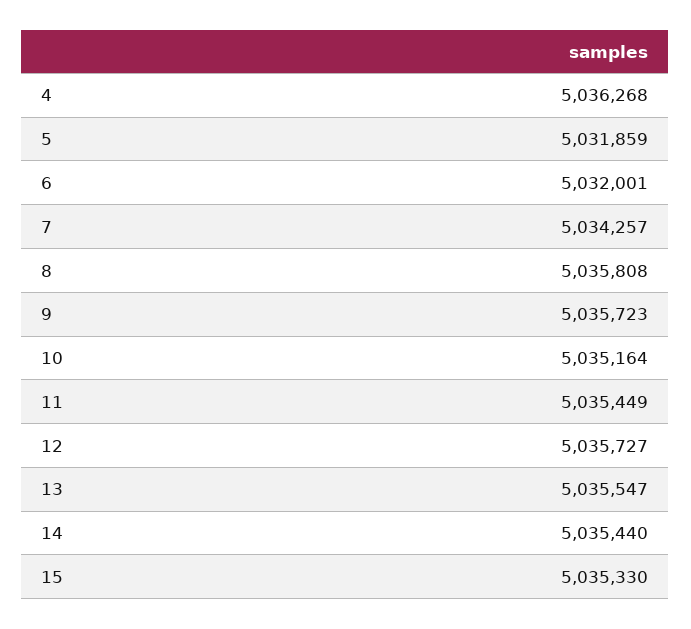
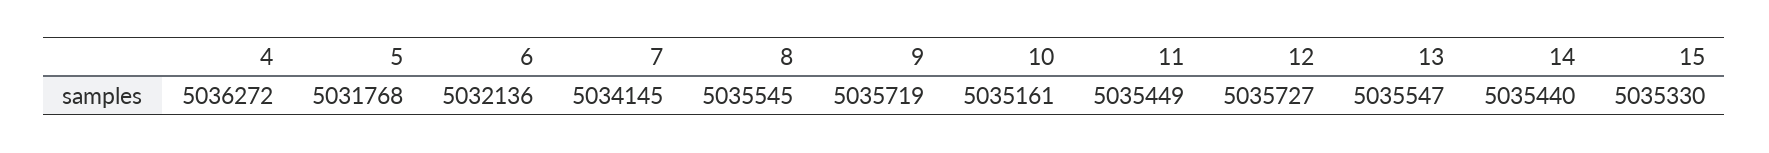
4: 5036268 -> 5036272
5: 5031859 -> 5031768
6: 5032001 -> 5032136
7: 5034257 -> 5034145
8: 5035808 -> 5035545
9: 5035723 -> 5035719
10: 5035164 -> 5035161

